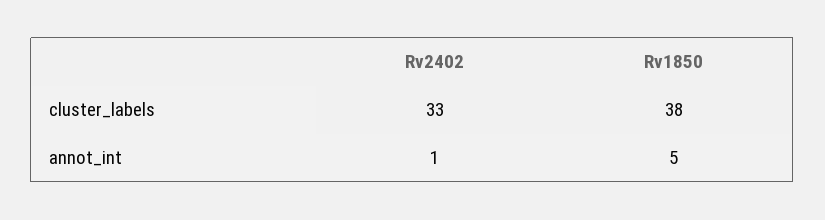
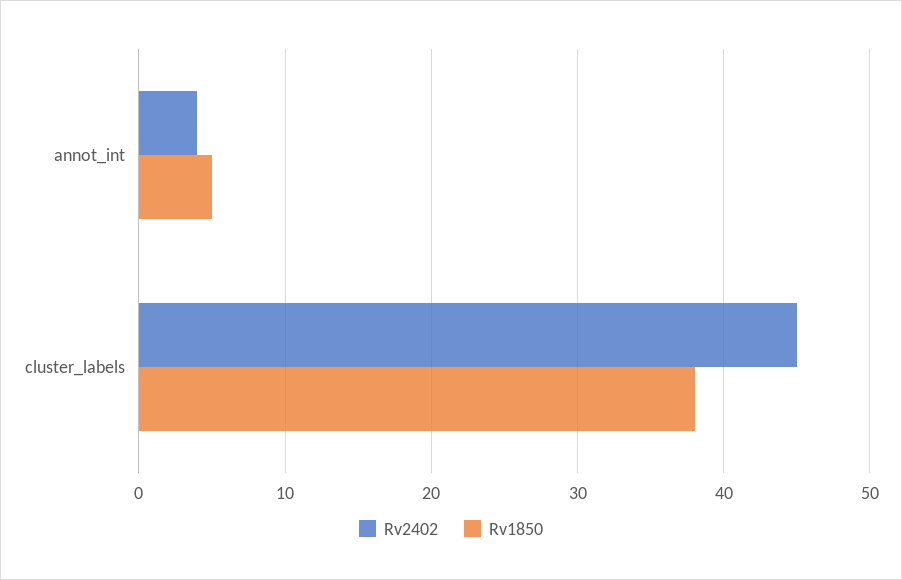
Rv2402, cluster_labels: 33 -> 45
Rv2402, annot_int: 1 -> 4

